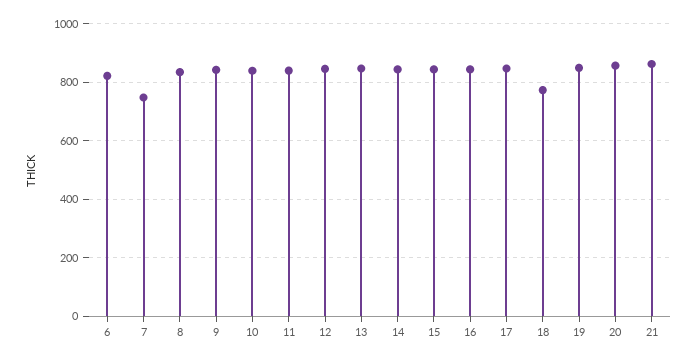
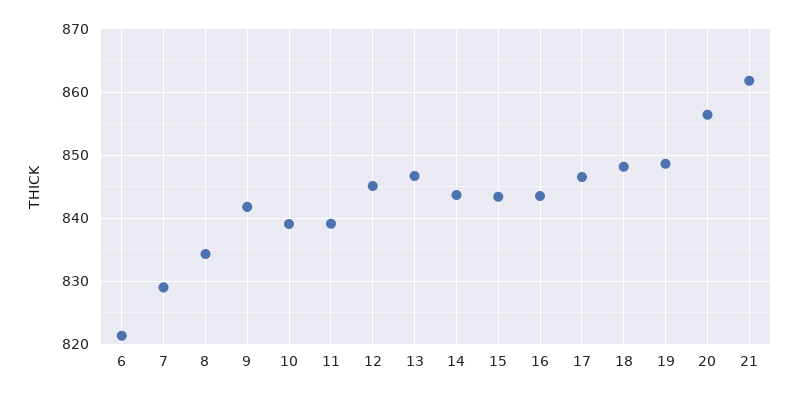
7: 750 -> 829
18: 775 -> 848

